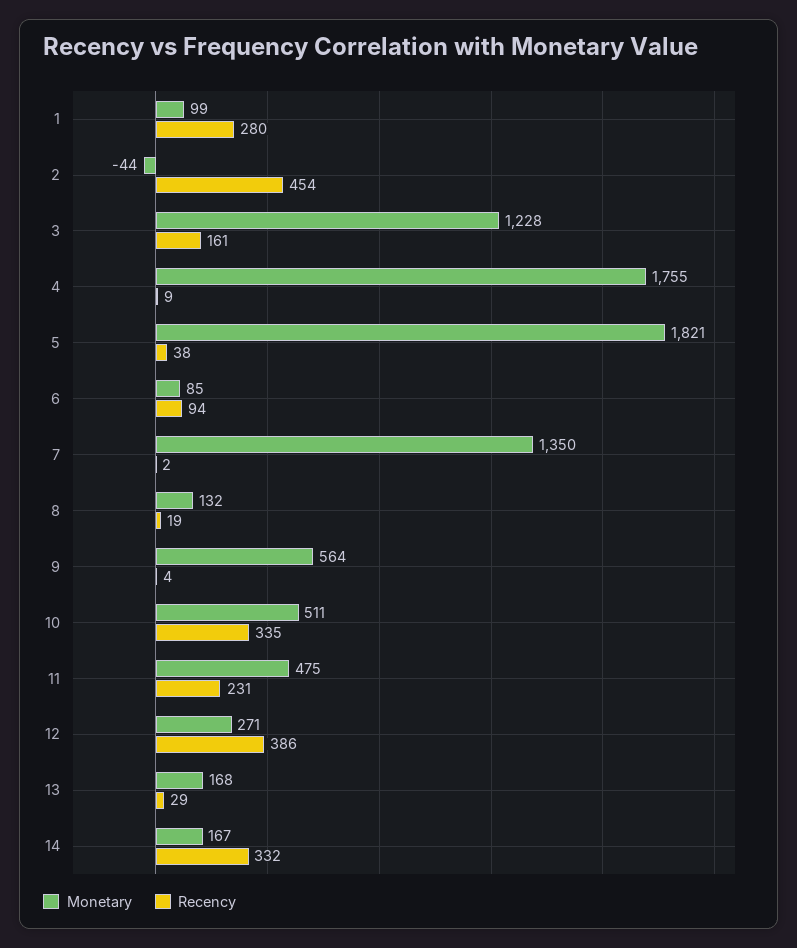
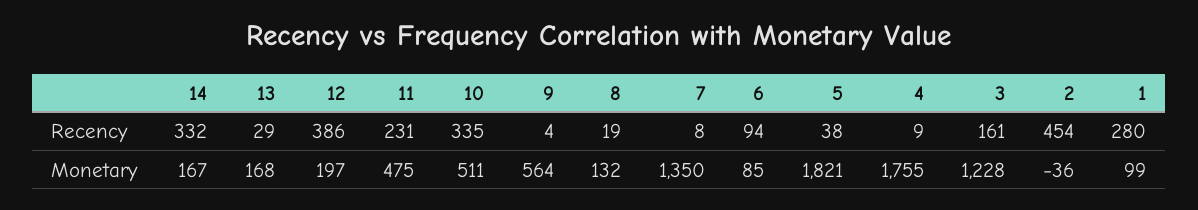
Monetary, 2: -44 -> -36
Recency, 7: 2 -> 8
Monetary, 12: 271 -> 197

